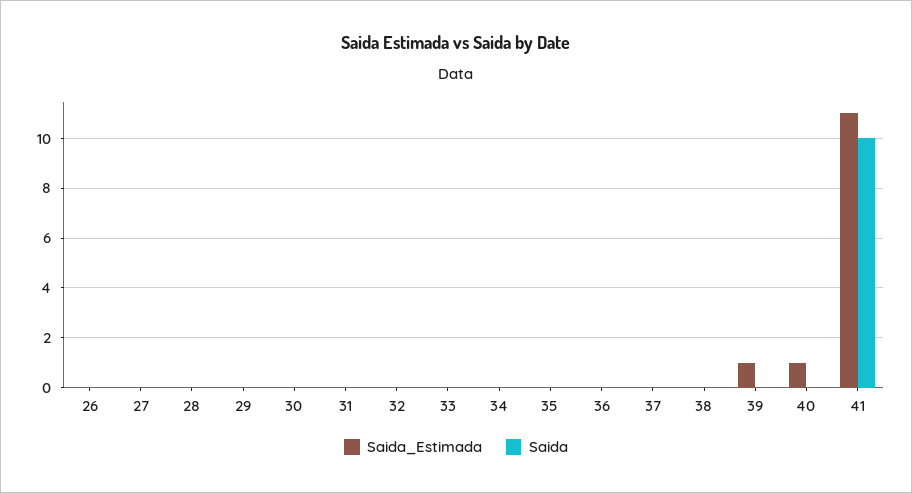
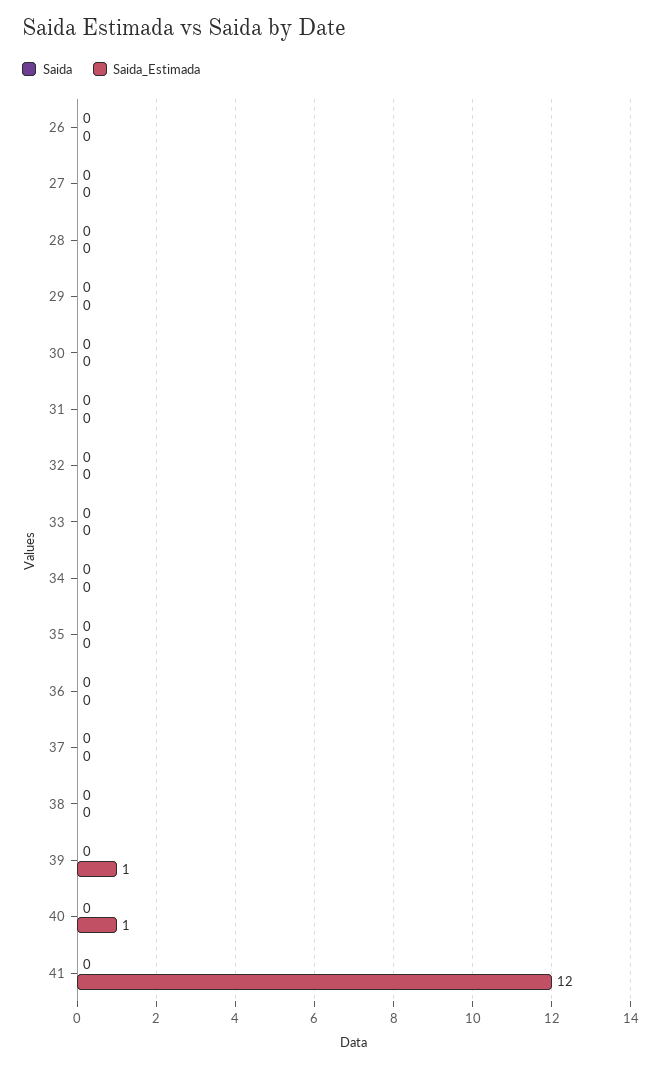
Saida_Estimada, 41: 11 -> 12
Saida, 41: 10 -> 0

